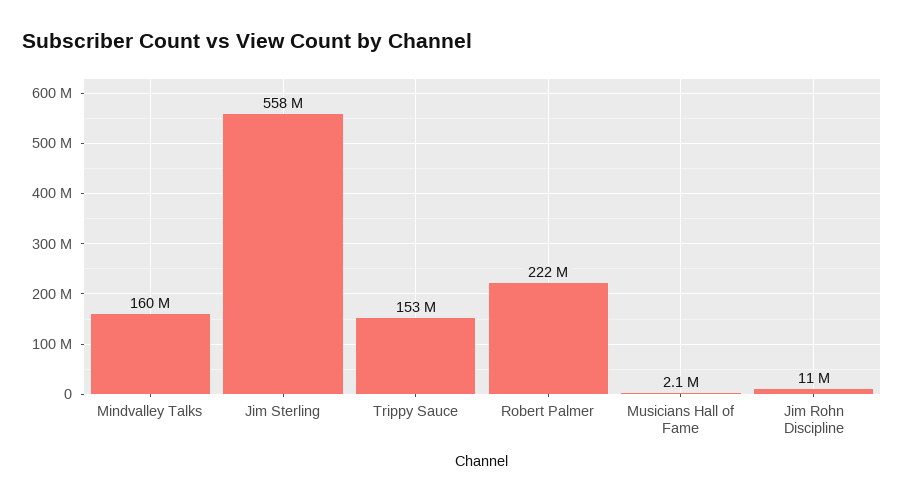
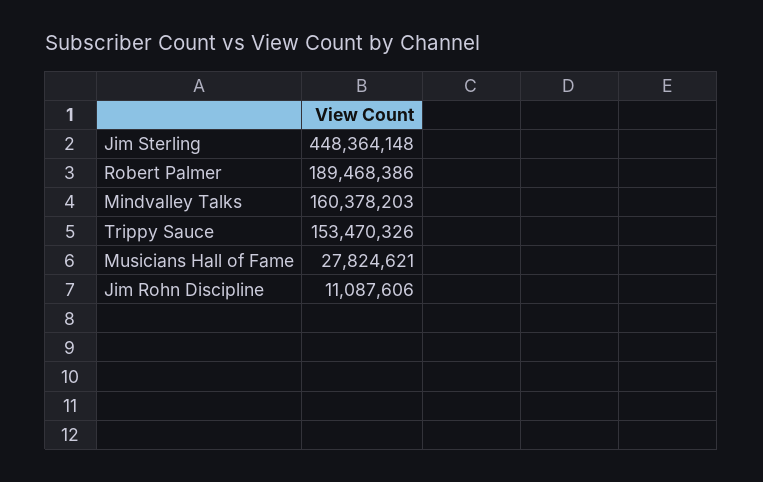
Jim Sterling: 558000000 -> 448364148
Robert Palmer: 222000000 -> 189468386
Musicians Hall of Fame: 2100000 -> 27824621

